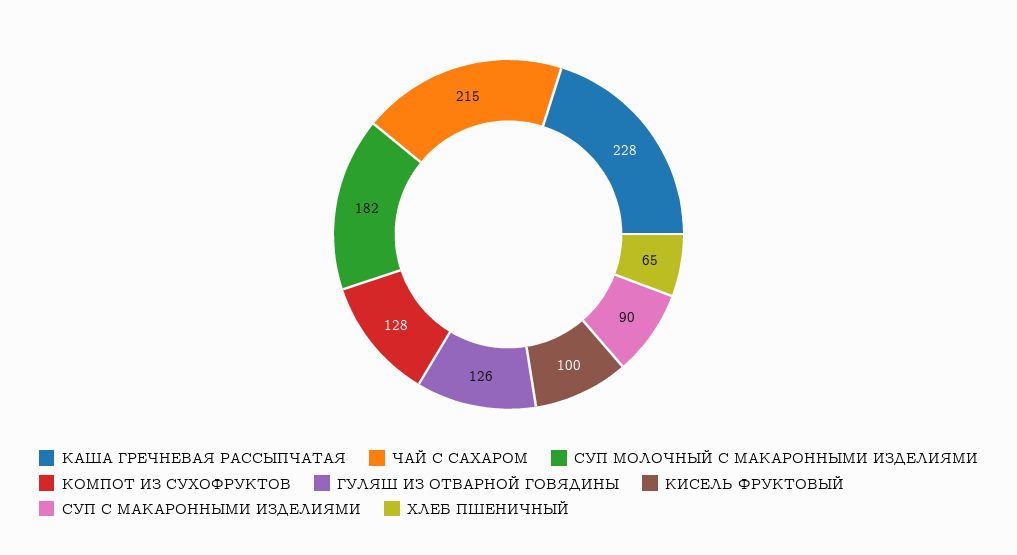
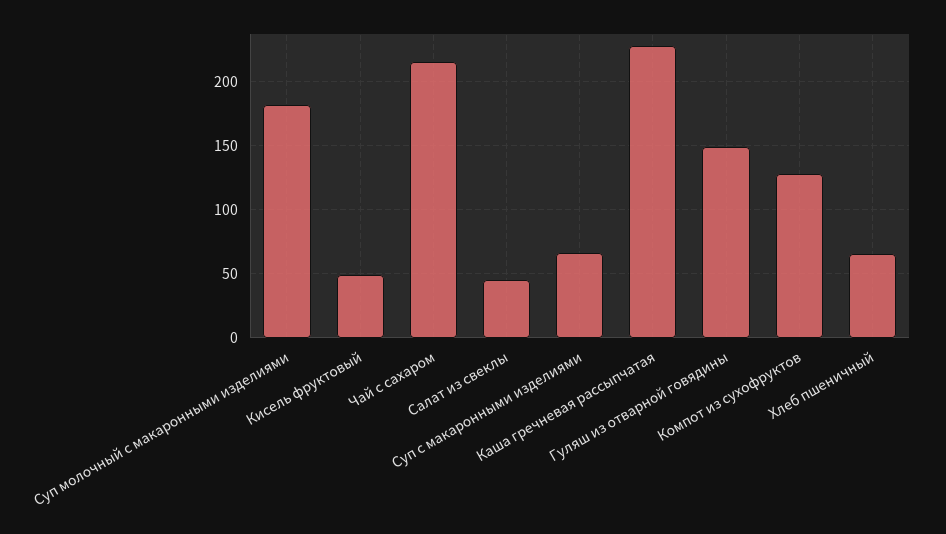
ГУЛЯШ ИЗ ОТВАРНОЙ ГОВЯДИНЫ: 126 -> 150
КИСЕЛЬ ФРУКТОВЫЙ: 100 -> 50
СУП С МАКАРОННЫМИ ИЗДЕЛИЯМИ: 90 -> 65
Салат из свеклы: none -> 45

